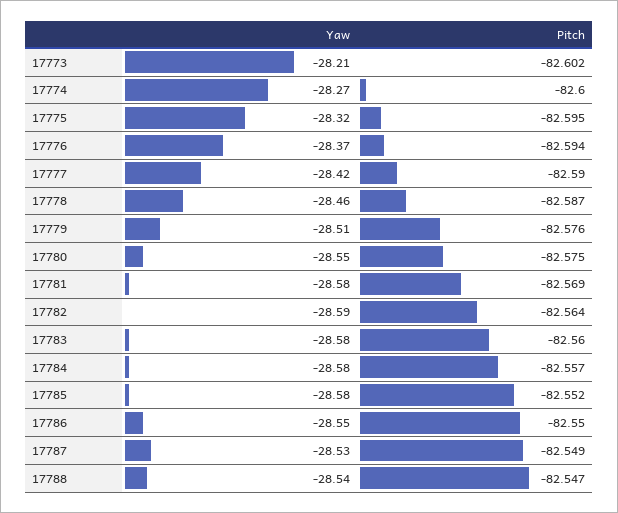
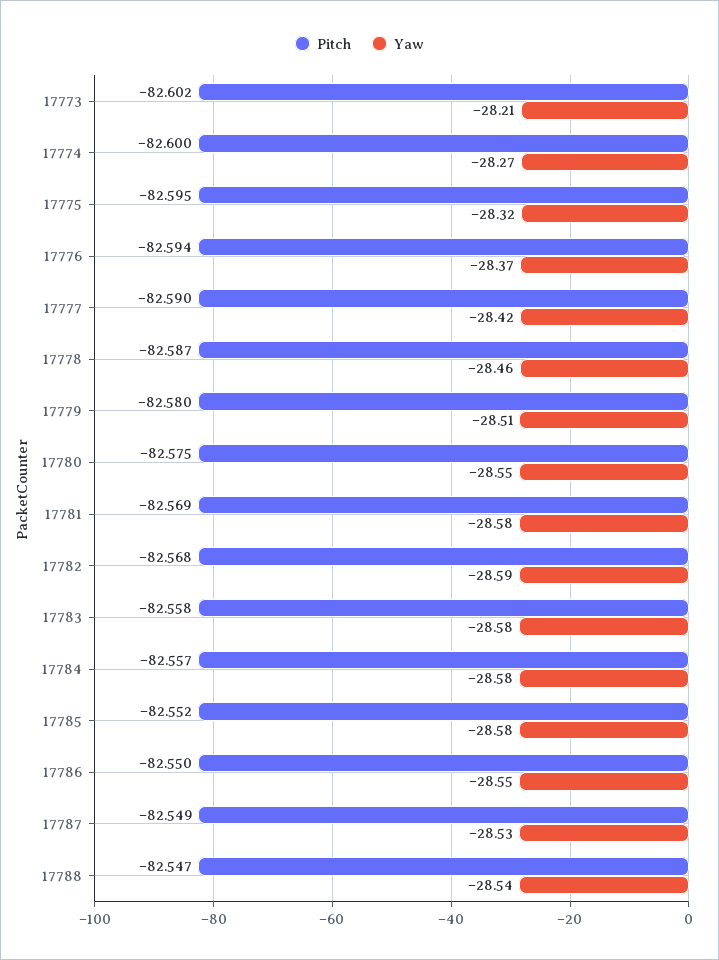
Pitch, 17779: -82.576 -> -82.58
Pitch, 17782: -82.564 -> -82.568
Pitch, 17783: -82.56 -> -82.558

